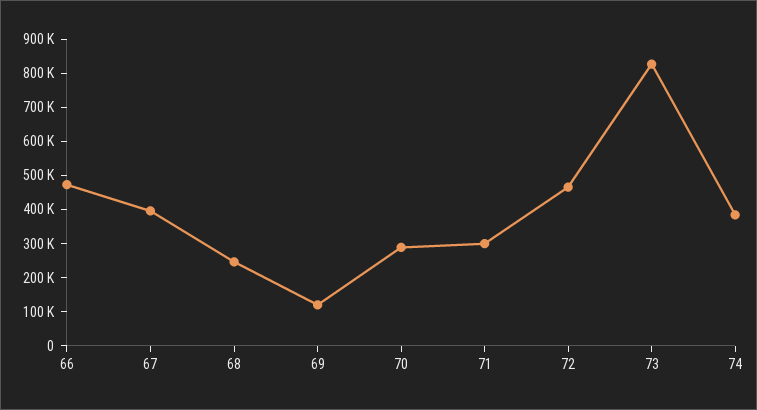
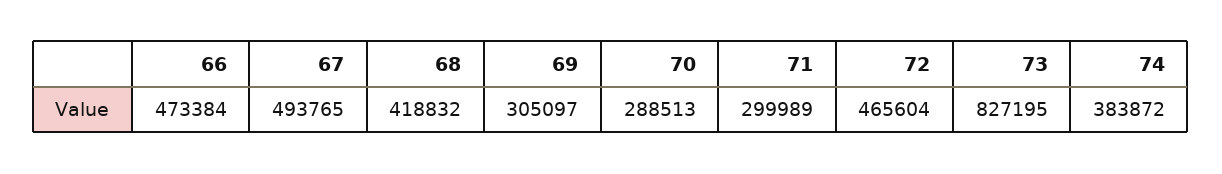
67: 400000 -> 493765
68: 250000 -> 418832
69: 125000 -> 305097

